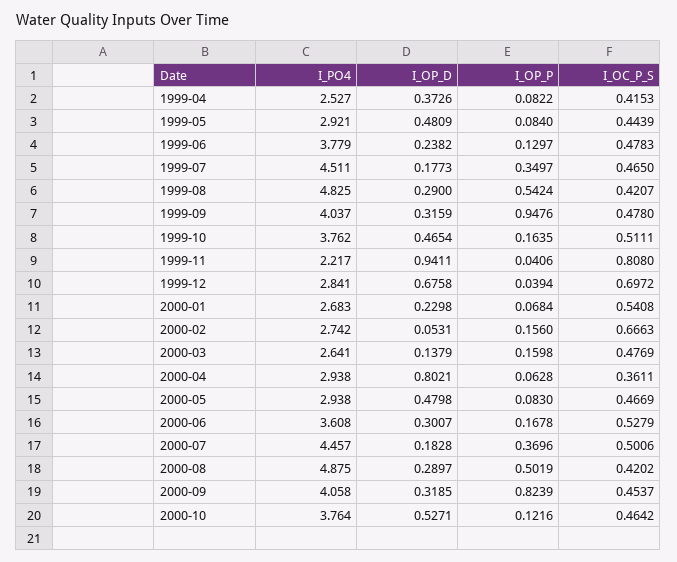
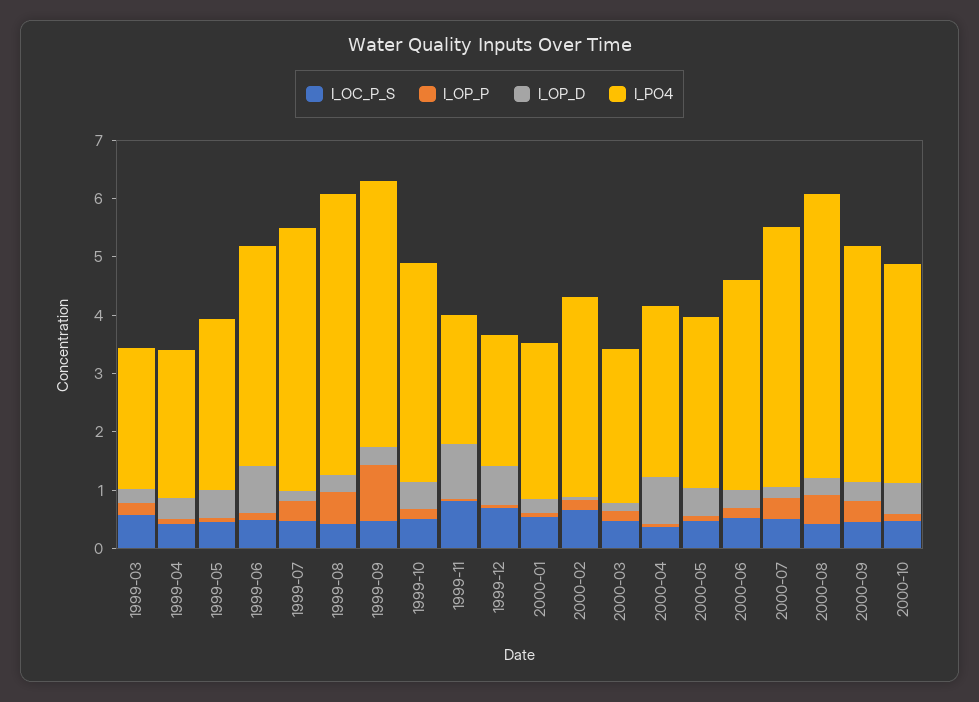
I_OP_D, 1999-06: 0.2382 -> 0.8
I_PO4, 1999-09: 4.037 -> 4.6
I_PO4, 1999-12: 2.841 -> 2.2
I_PO4, 2000-02: 2.742 -> 3.4
I_OP_P, 2000-09: 0.8239 -> 0.4
I_OC_P_S, 1999-03: none -> 0.6
I_OP_P, 1999-03: none -> 0.2
I_OP_D, 1999-03: none -> 0.2
I_PO4, 1999-03: none -> 2.4

